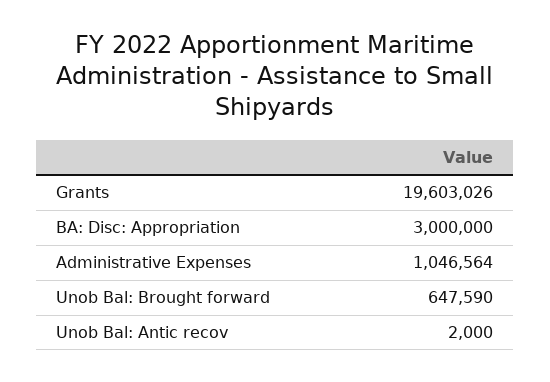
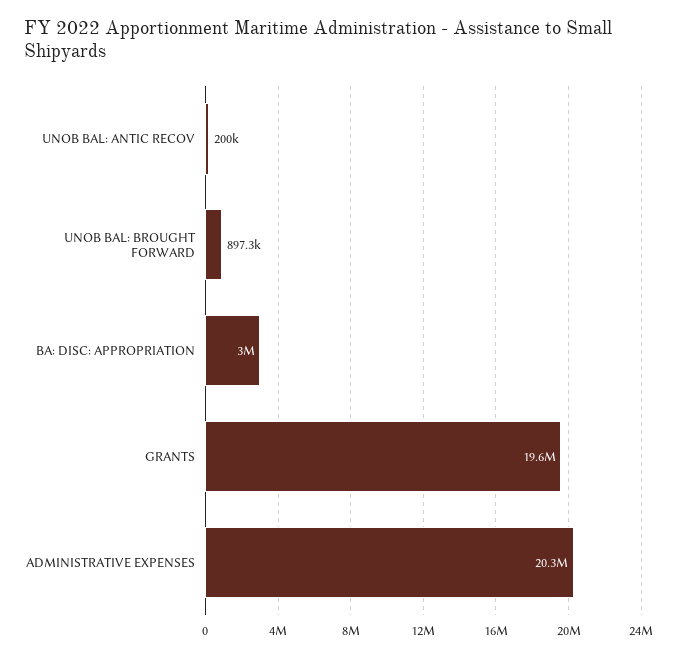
Administrative Expenses: 1046564 -> 20300000
Unob Bal: Brought forward: 647590 -> 897300
Unob Bal: Antic recov: 2000 -> 200000

